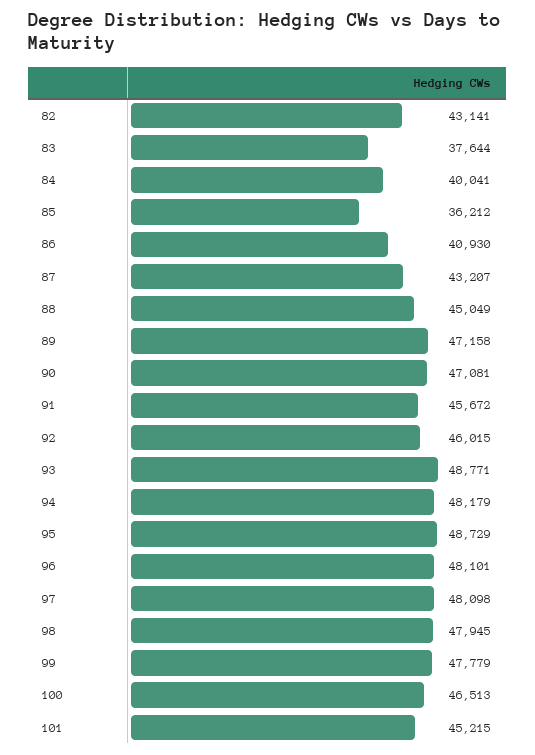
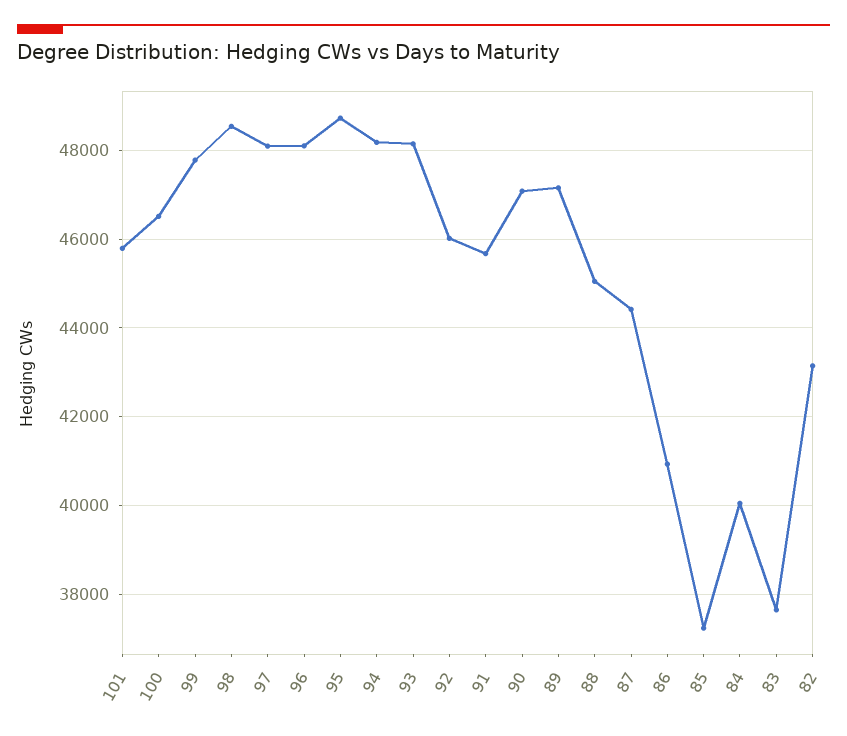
85: 36212 -> 37200
87: 43207 -> 44400
93: 48771 -> 48200
98: 47945 -> 48600
101: 45215 -> 45800

